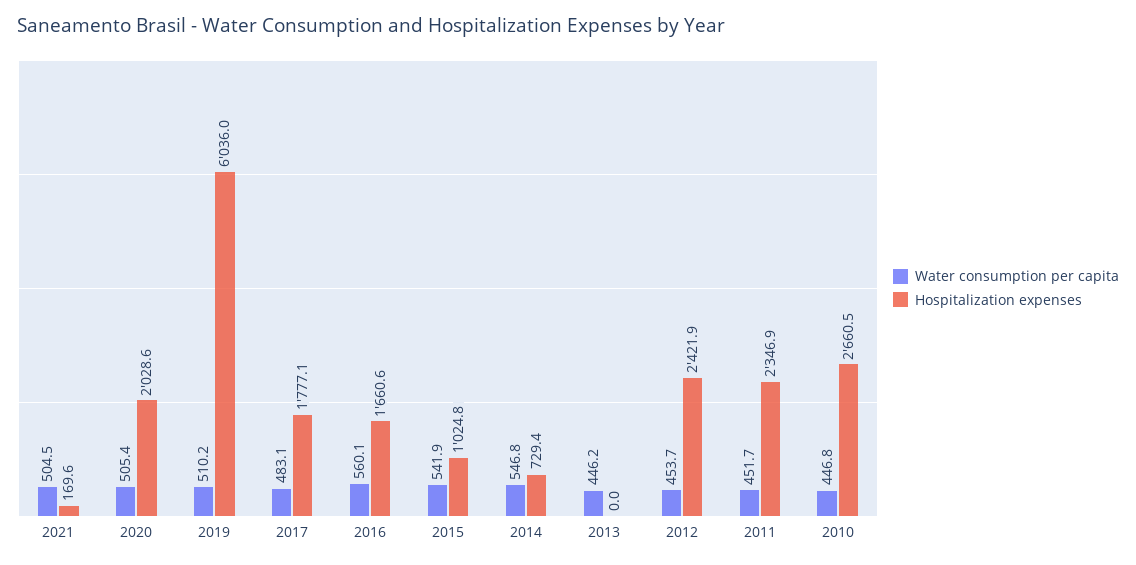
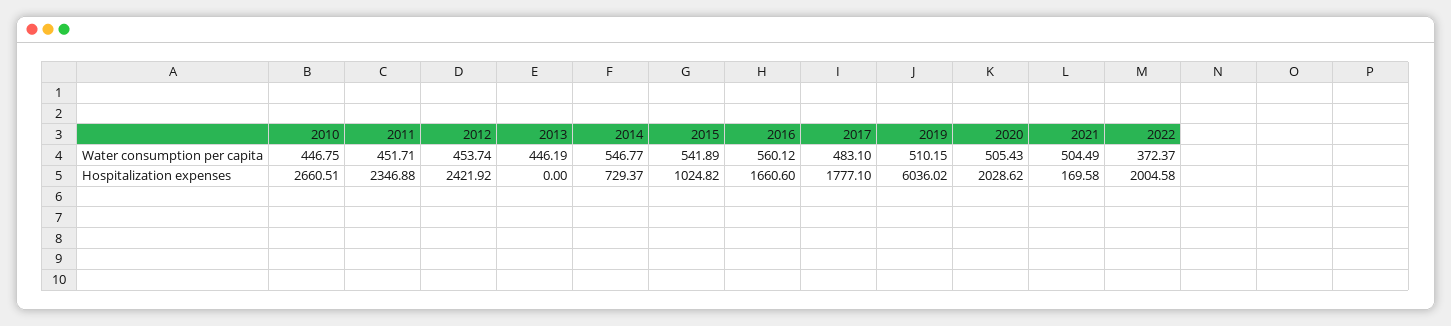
Water consumption per capita, 2022: none -> 372.37
Hospitalization expenses, 2022: none -> 2004.58

